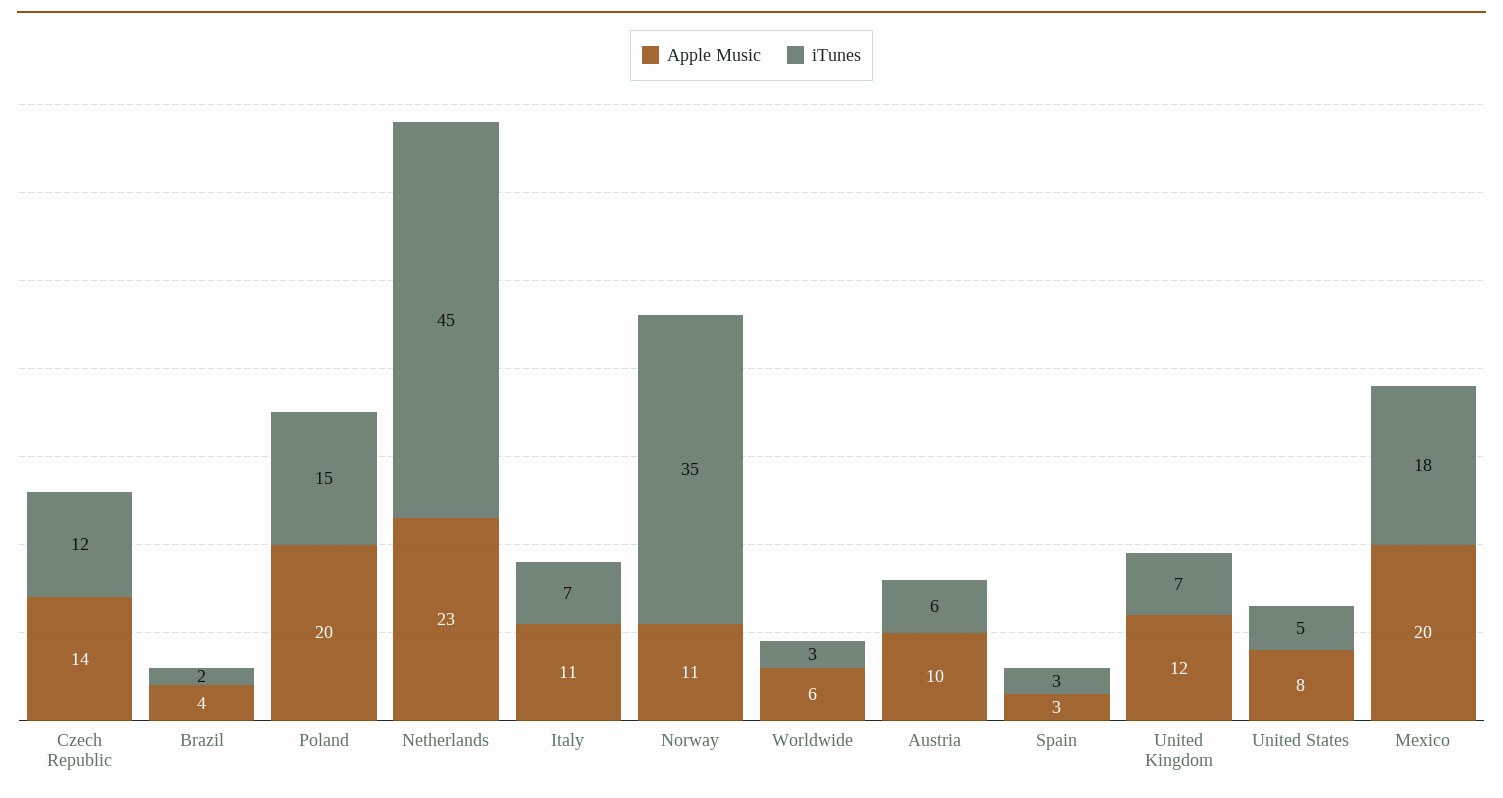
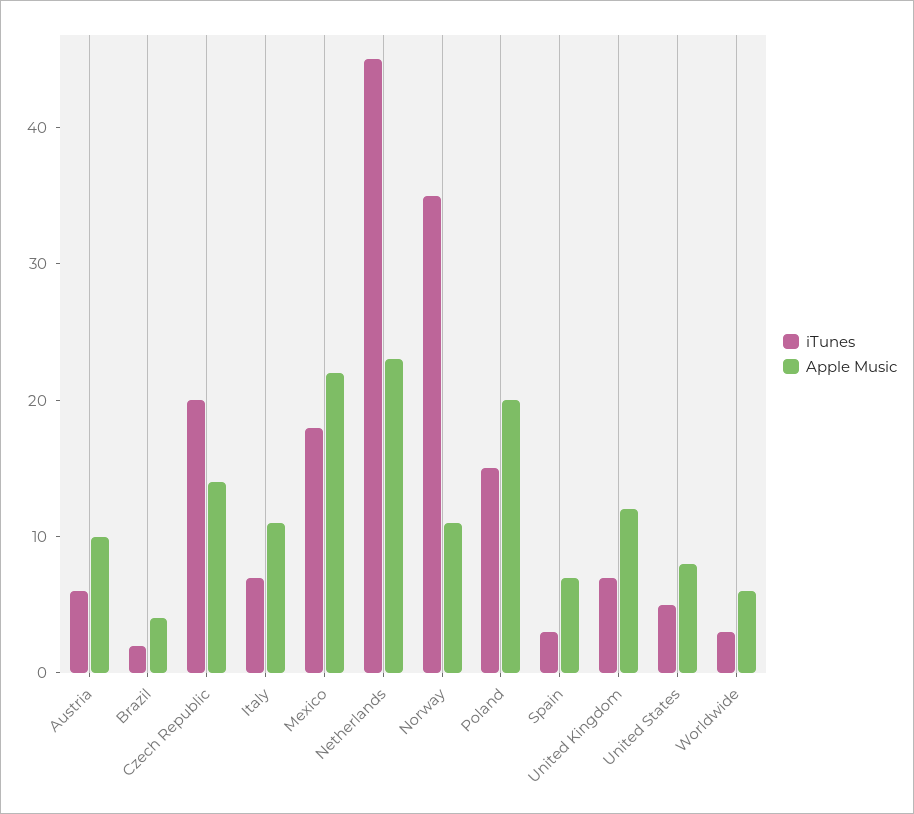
iTunes, Czech Republic: 12 -> 20
Apple Music, Spain: 3 -> 7
Apple Music, Mexico: 20 -> 22

